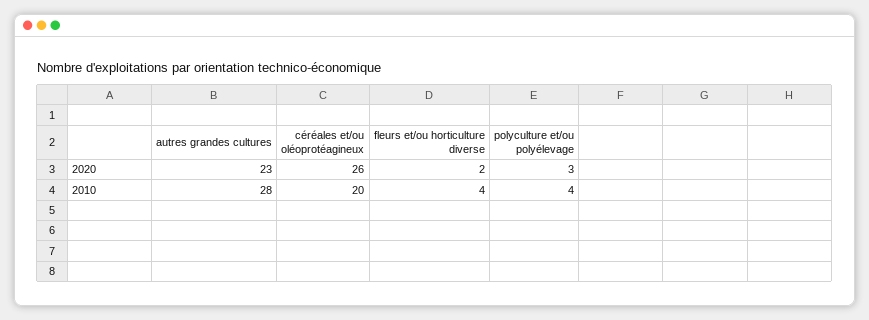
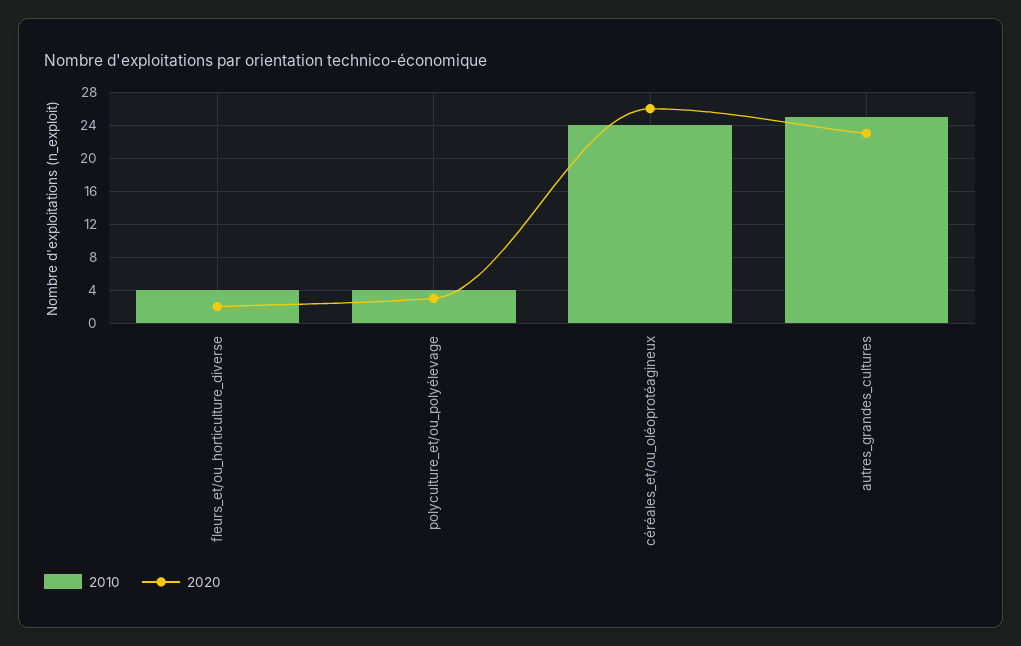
2010, autres grandes cultures: 28 -> 25
2010, céréales et/ou oléoprotéagineux: 20 -> 24

